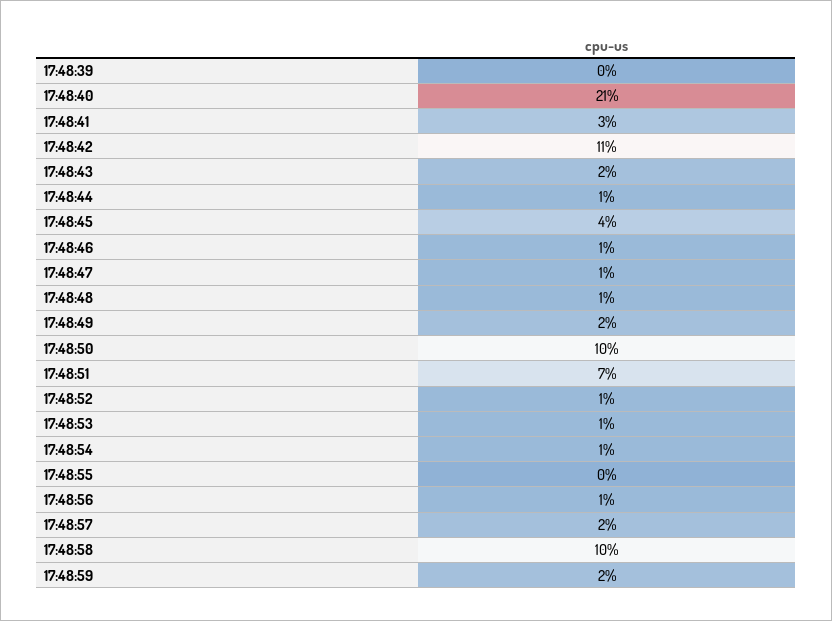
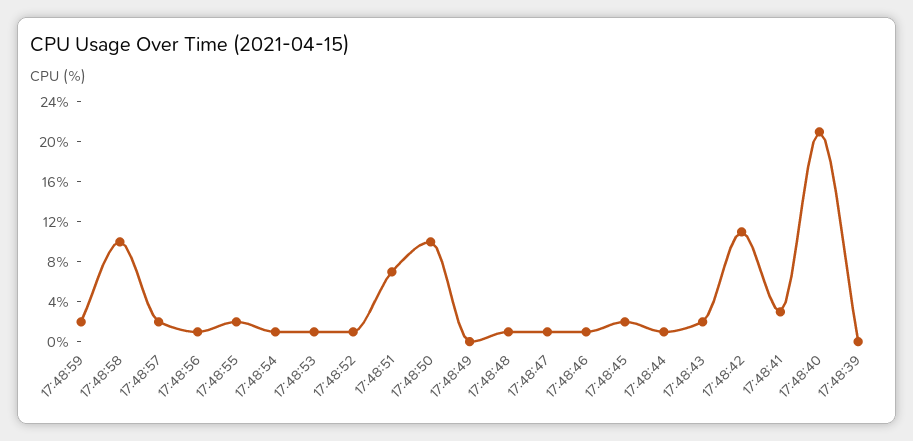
17:48:45: 4 -> 2
17:48:49: 2 -> 0
17:48:55: 0 -> 2

